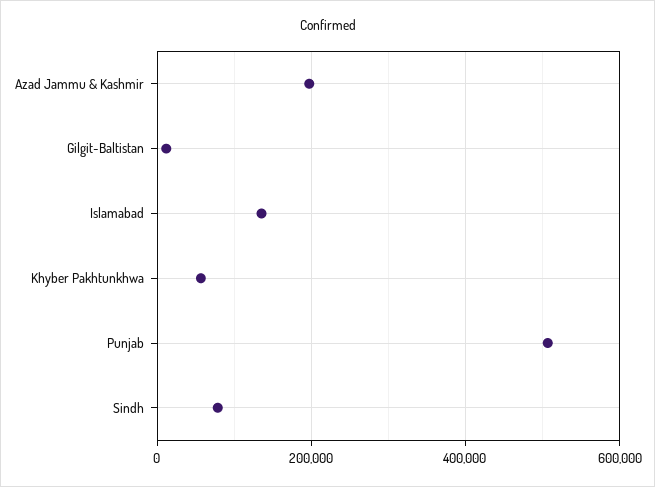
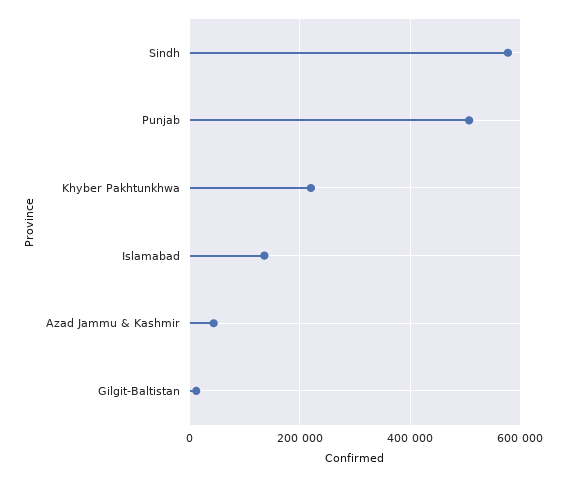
Azad Jammu & Kashmir: 200000 -> 40000
Khyber Pakhtunkhwa: 60000 -> 220000
Sindh: 80000 -> 580000

